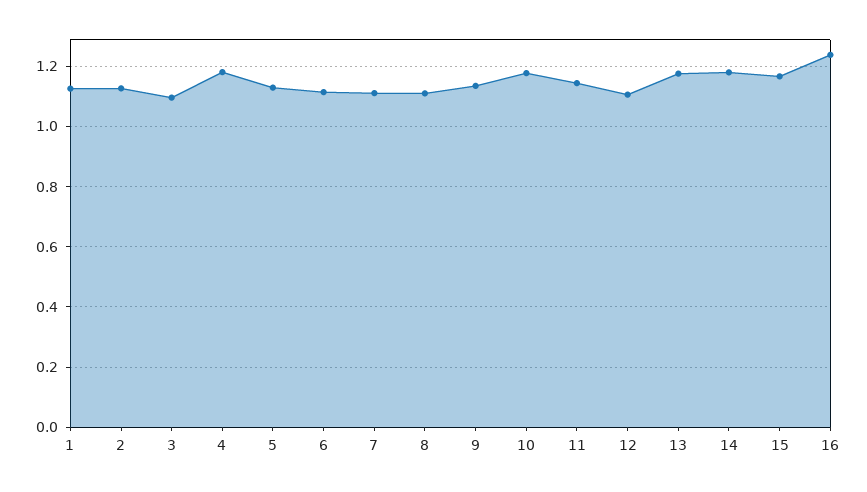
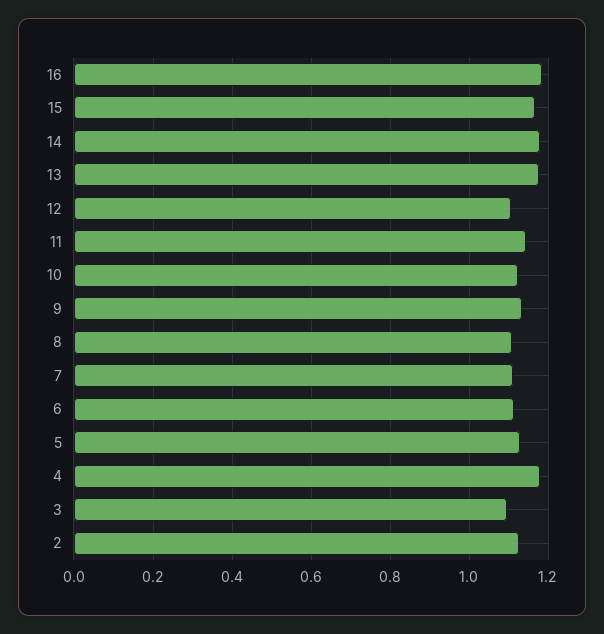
1: 1.12 -> none
10: 1.18 -> 1.12
16: 1.24 -> 1.18

